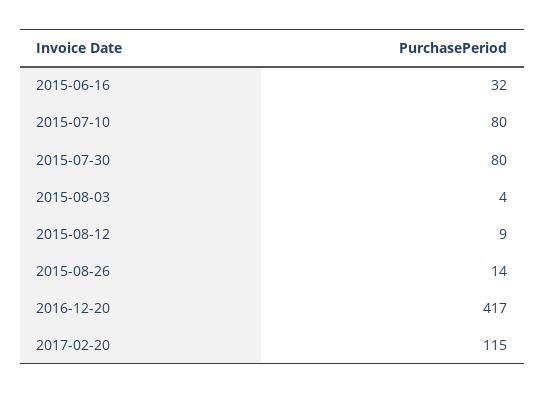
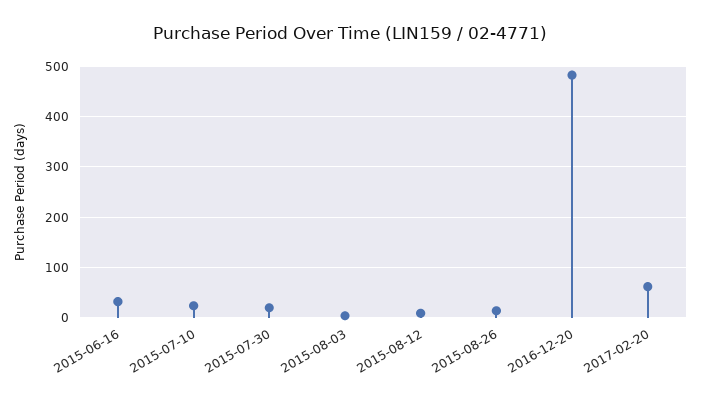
2015-07-10: 80 -> 20
2015-07-30: 80 -> 20
2016-12-20: 417 -> 480
2017-02-20: 115 -> 60

